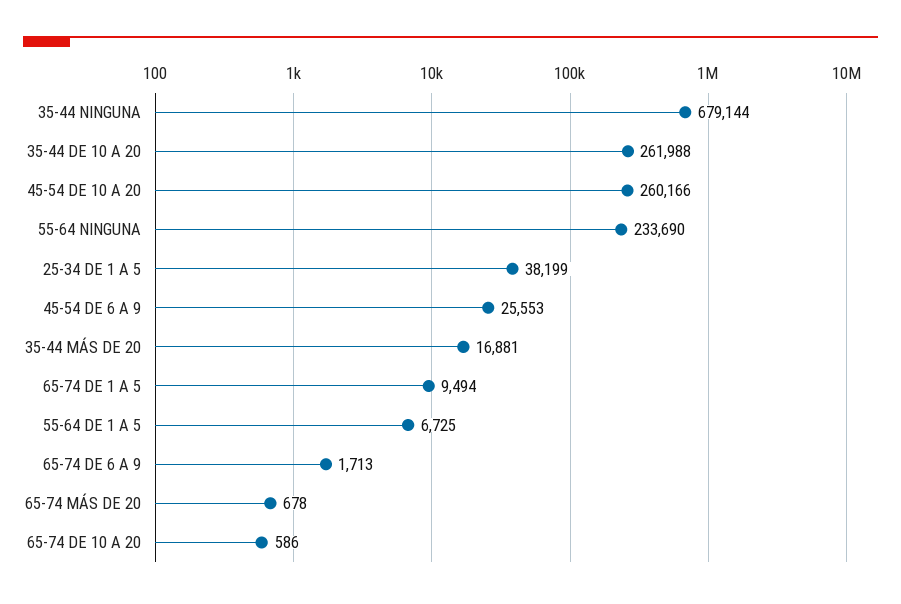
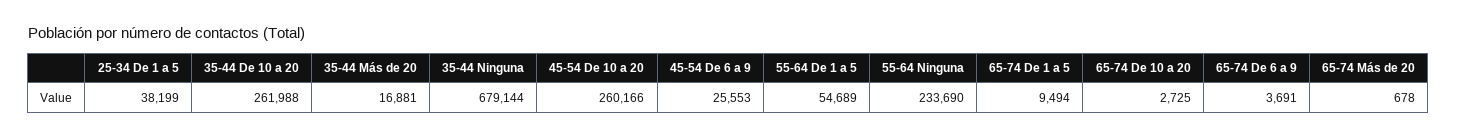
55-64 DE 1 A 5: 6725 -> 54689
65-74 DE 6 A 9: 1713 -> 3691
65-74 DE 10 A 20: 586 -> 2725

